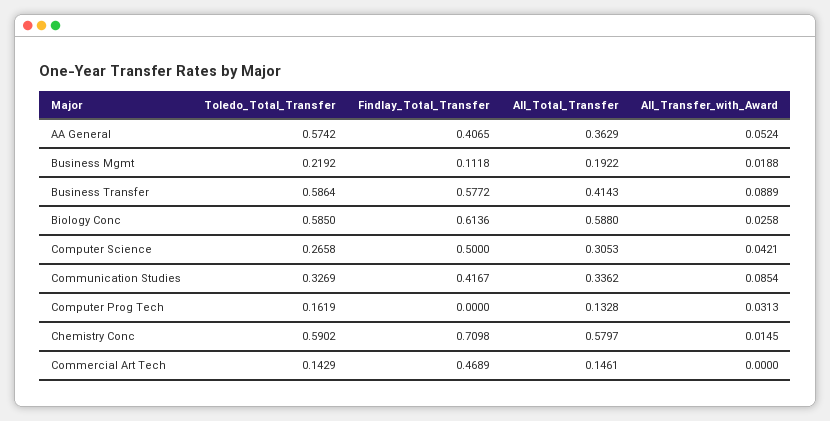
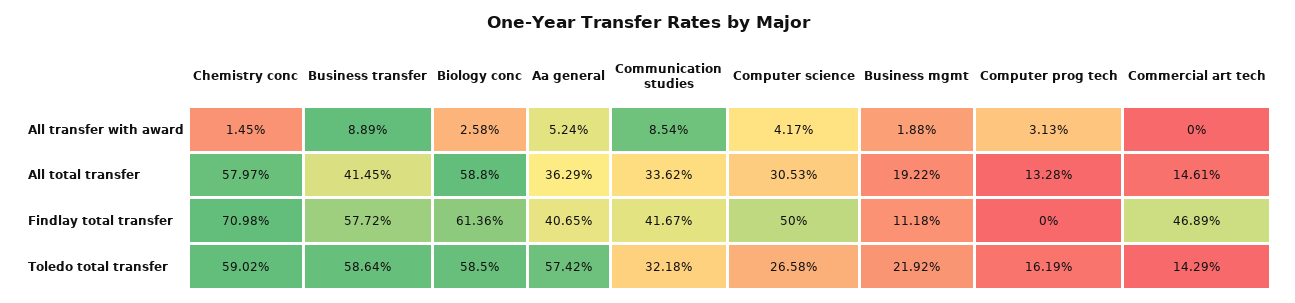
All_Total_Transfer, Business Transfer: 0.4143 -> 0.4145
All_Transfer_with_Award, Computer Science: 0.0421 -> 0.0417
Toledo_Total_Transfer, Communication Studies: 0.3269 -> 0.3218

